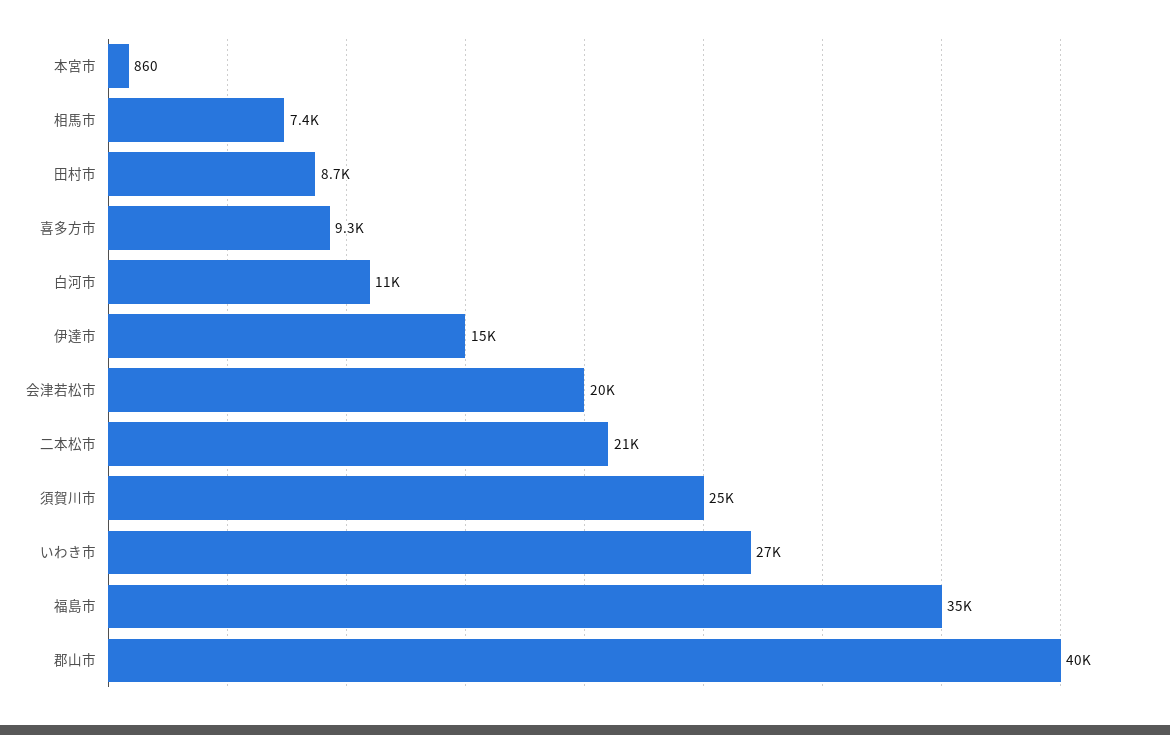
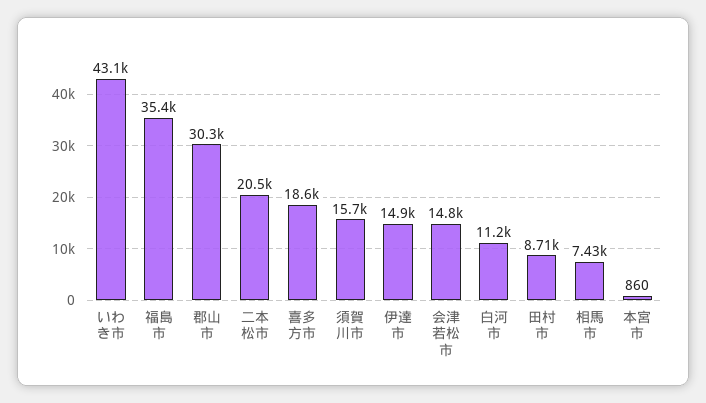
喜多方市: 9300 -> 18600
会津若松市: 20000 -> 14800
須賀川市: 25000 -> 15700
いわき市: 27000 -> 43100
郡山市: 40000 -> 30300

